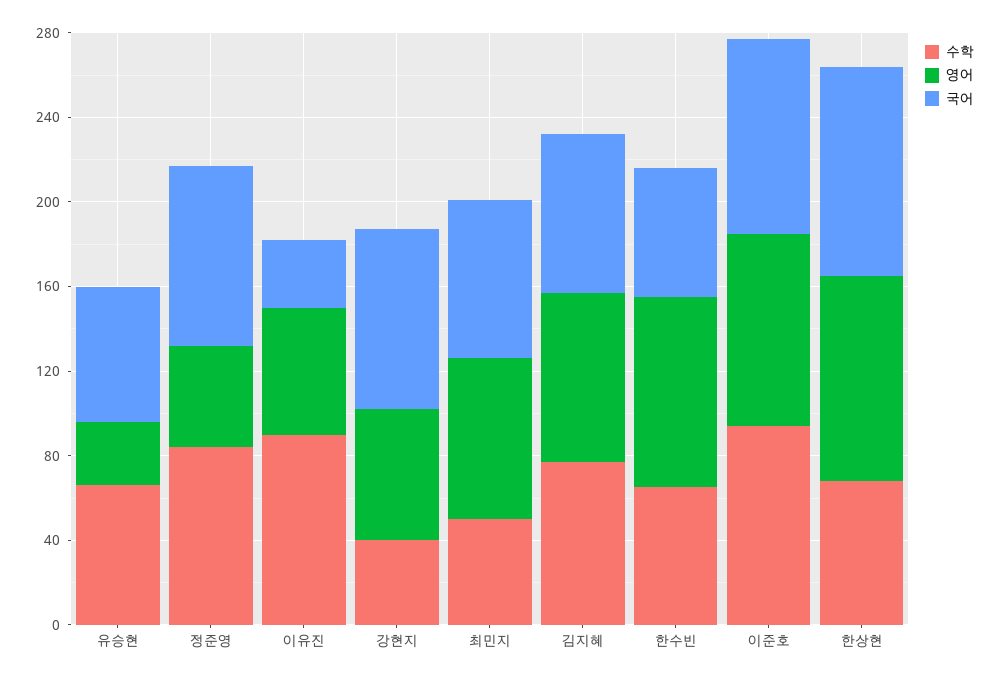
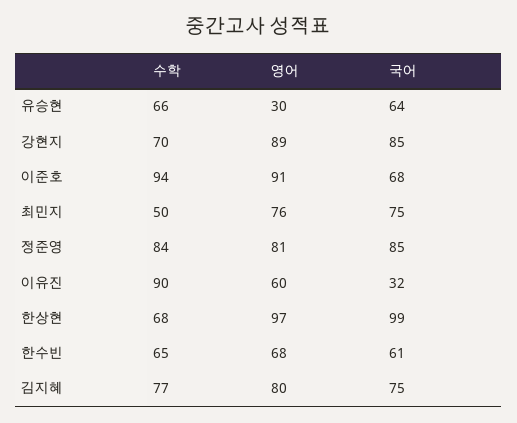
영어, 정준영: 50 -> 81
수학, 강현지: 40 -> 70
영어, 강현지: 60 -> 89
영어, 한수빈: 90 -> 68
국어, 이준호: 90 -> 68

